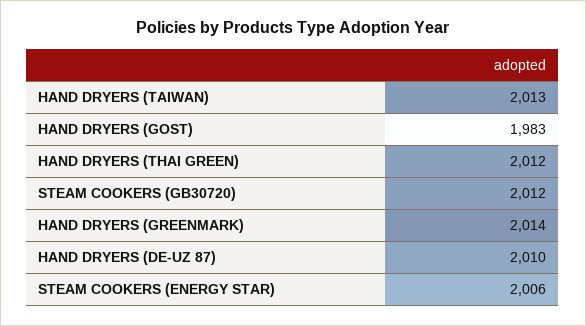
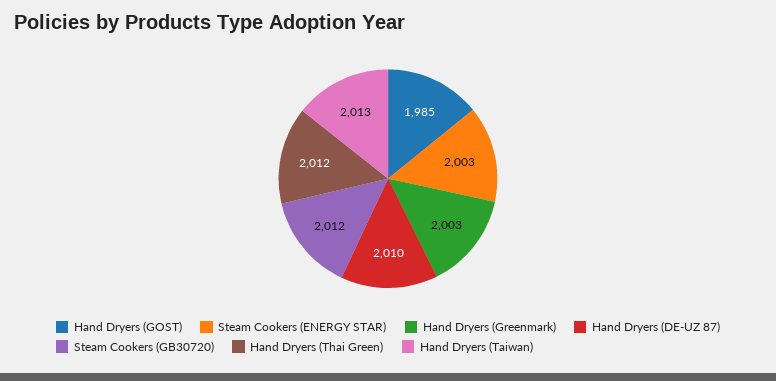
HAND DRYERS (GOST): 1983 -> 1985
HAND DRYERS (GREENMARK): 2014 -> 2003
STEAM COOKERS (ENERGY STAR): 2006 -> 2003

